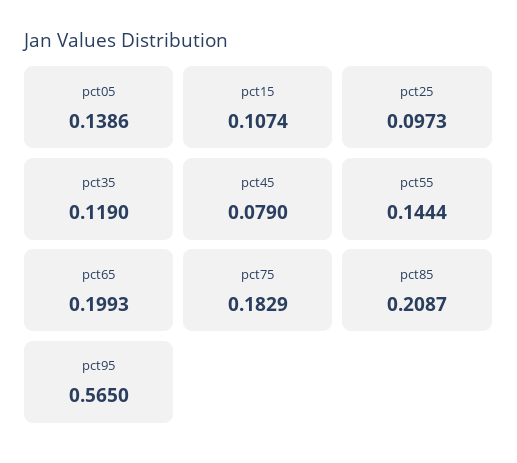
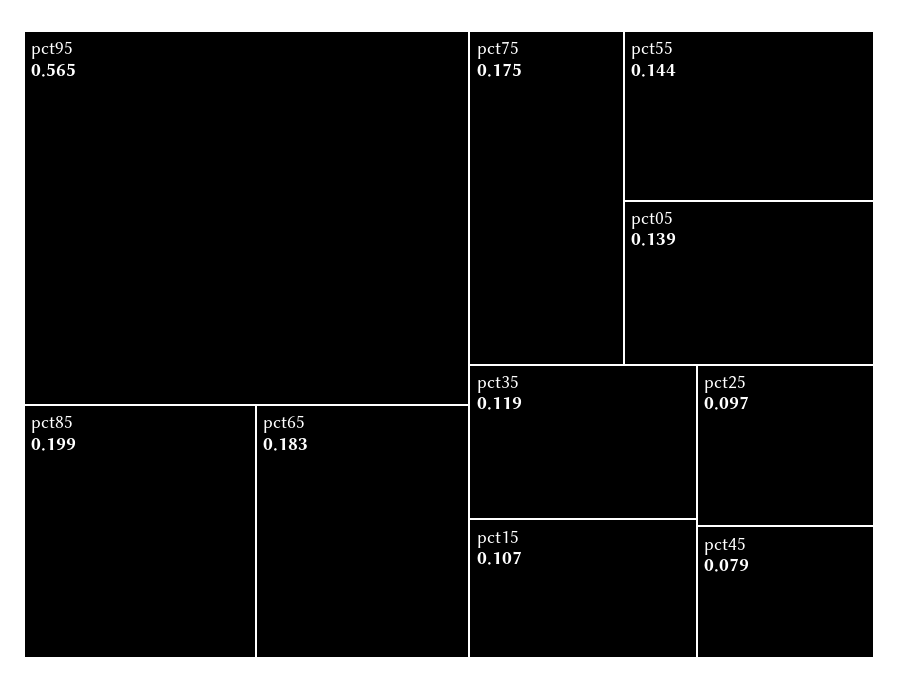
pct65: 0.1993 -> 0.183
pct75: 0.1829 -> 0.175
pct85: 0.2087 -> 0.199

